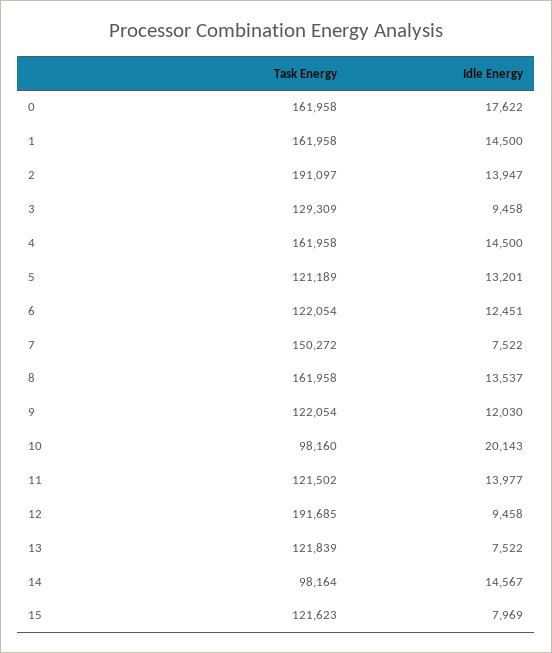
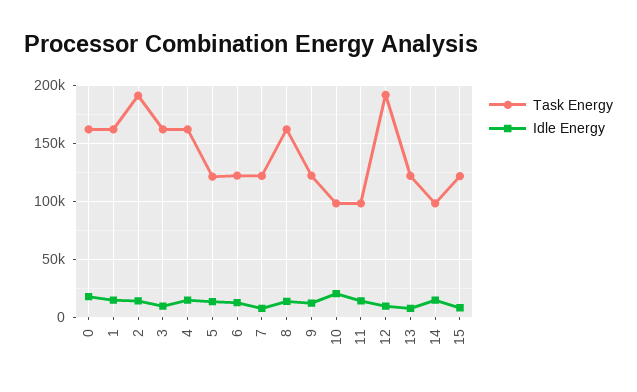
Task Energy, 3: 129309 -> 160000
Task Energy, 7: 150272 -> 120000
Task Energy, 11: 121502 -> 100000

